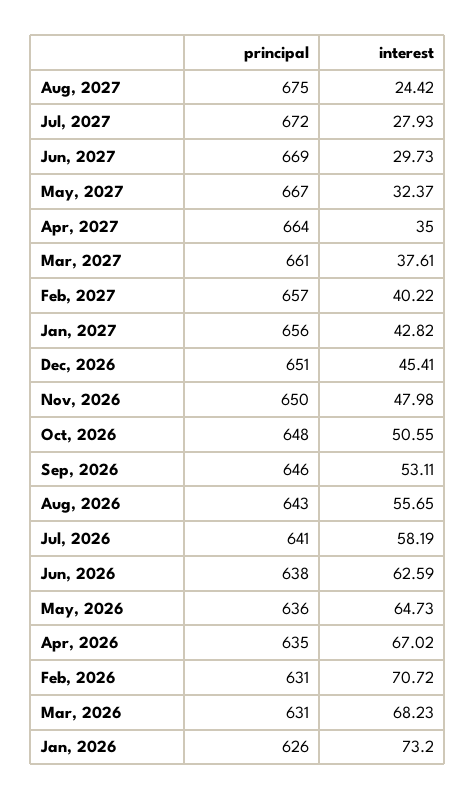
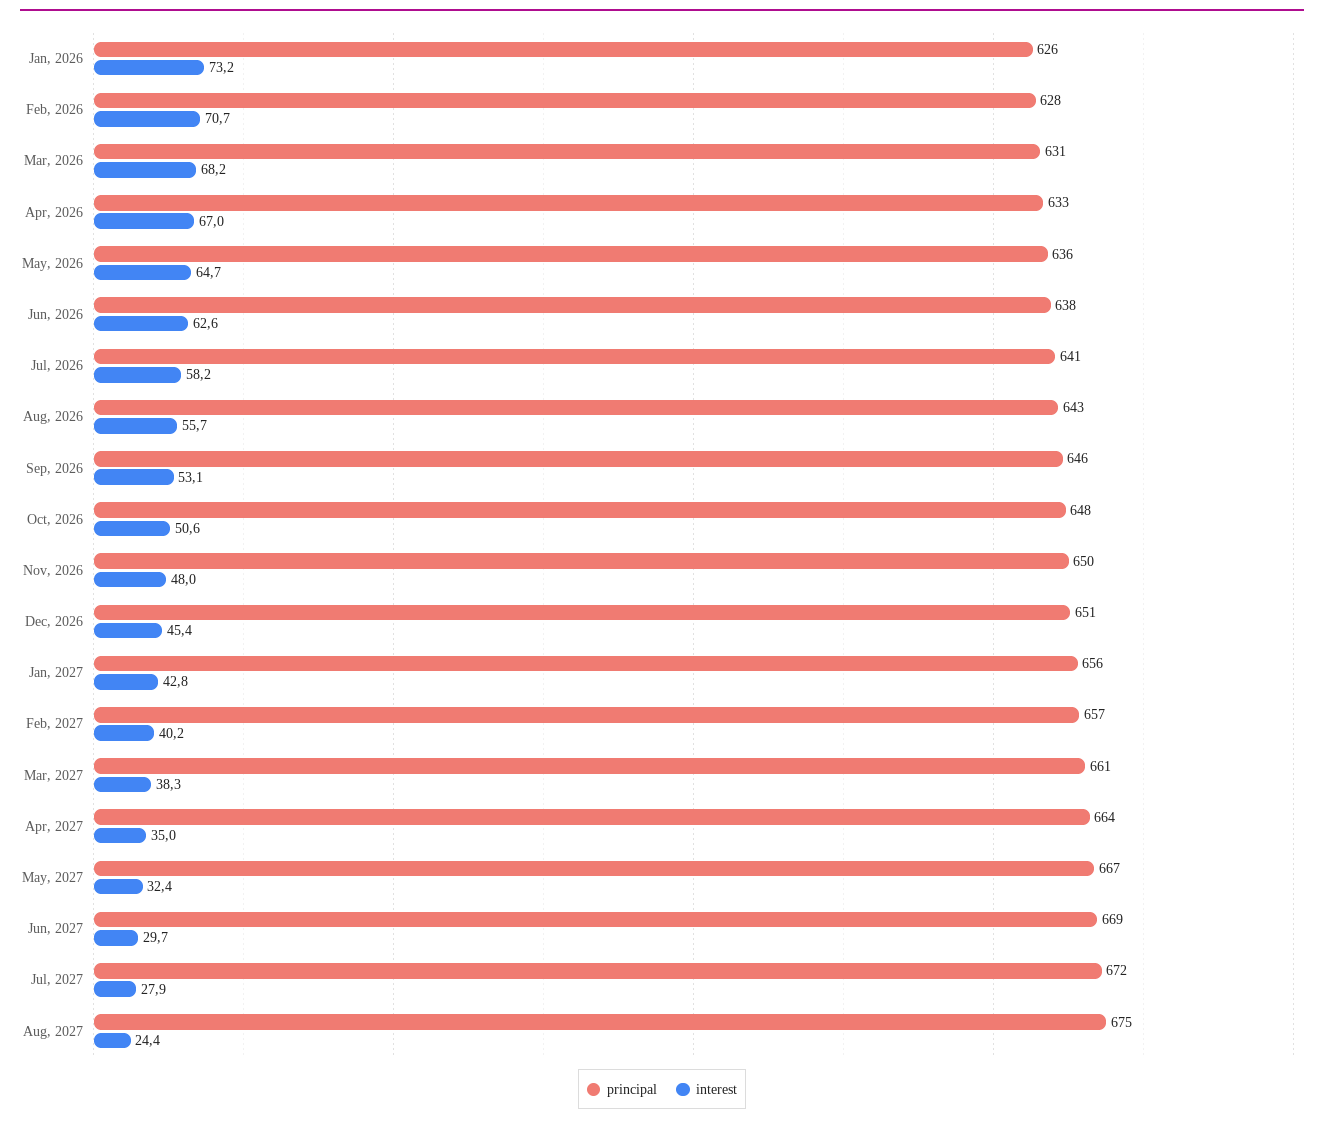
interest, Mar, 2027: 37.61 -> 38.3
principal, Apr, 2026: 635 -> 633
principal, Feb, 2026: 631 -> 628

